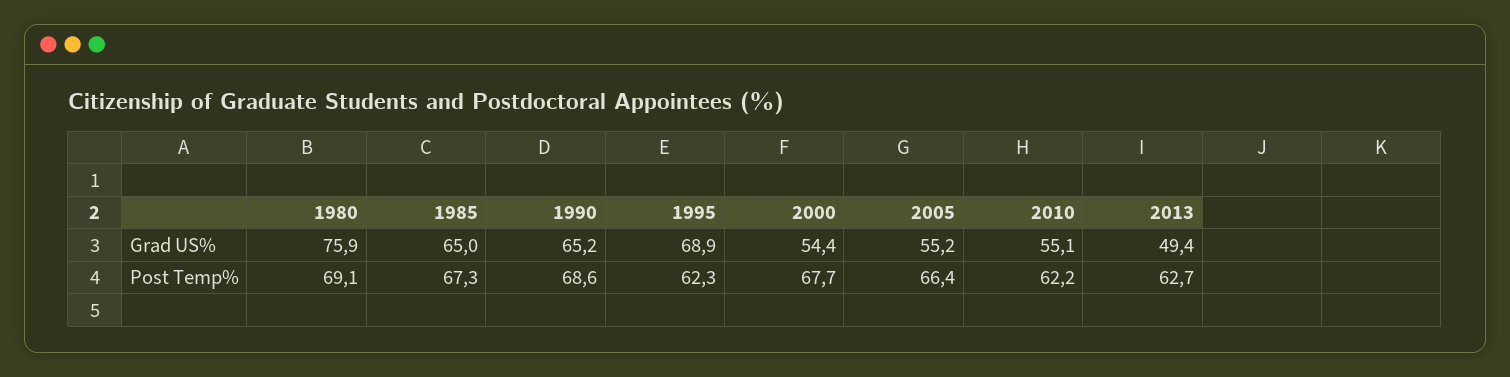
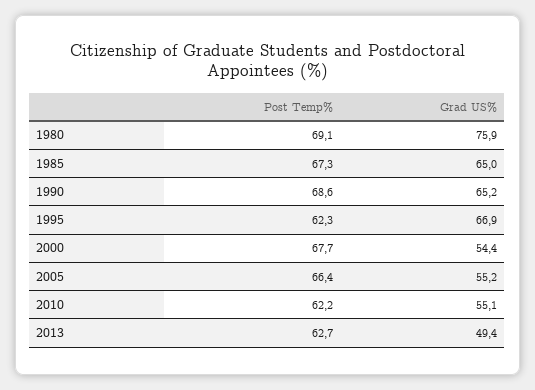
1995, Grad US%: 68.9 -> 66.9

